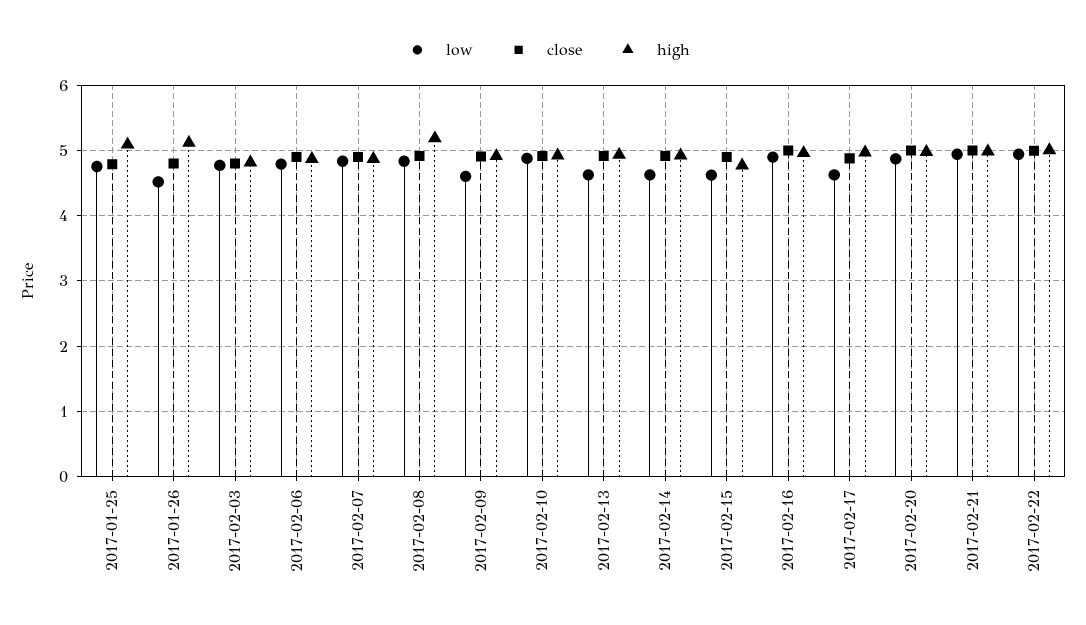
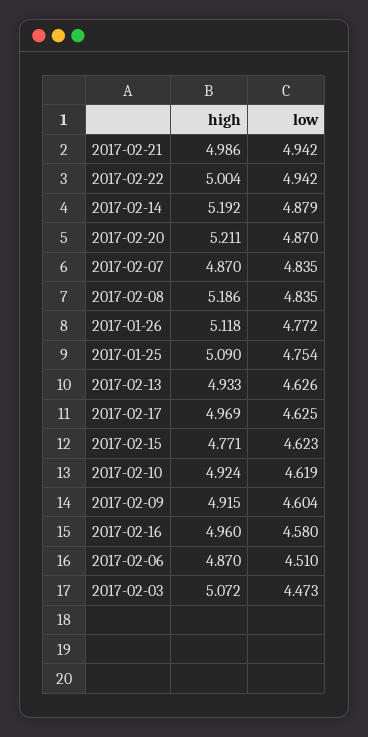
close, 2017-01-25: 4.8 -> none
low, 2017-01-26: 4.5 -> 4.772
close, 2017-01-26: 4.8 -> none
low, 2017-02-03: 4.8 -> 4.473
close, 2017-02-03: 4.8 -> none
high, 2017-02-03: 4.8 -> 5.072
low, 2017-02-06: 4.8 -> 4.51
close, 2017-02-06: 4.9 -> none
close, 2017-02-07: 4.9 -> none
close, 2017-02-08: 4.9 -> none
close, 2017-02-09: 4.9 -> none
low, 2017-02-10: 4.9 -> 4.619
close, 2017-02-10: 4.9 -> none
close, 2017-02-13: 4.9 -> none
low, 2017-02-14: 4.6 -> 4.879
close, 2017-02-14: 4.9 -> none
high, 2017-02-14: 4.9 -> 5.192
close, 2017-02-15: 4.9 -> none
low, 2017-02-16: 4.9 -> 4.58
close, 2017-02-16: 5 -> none
close, 2017-02-17: 4.9 -> none
close, 2017-02-20: 5 -> none
high, 2017-02-20: 5 -> 5.211
close, 2017-02-21: 5 -> none
close, 2017-02-22: 5 -> none

